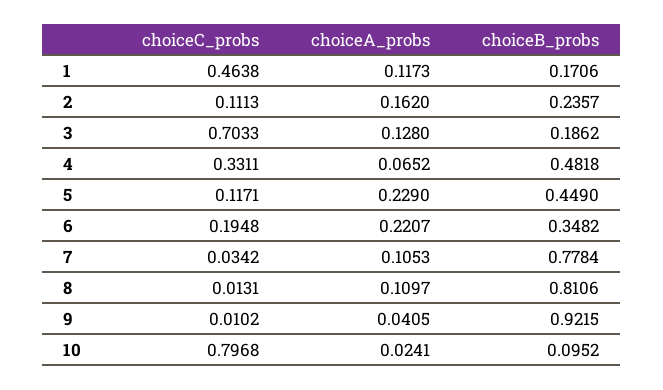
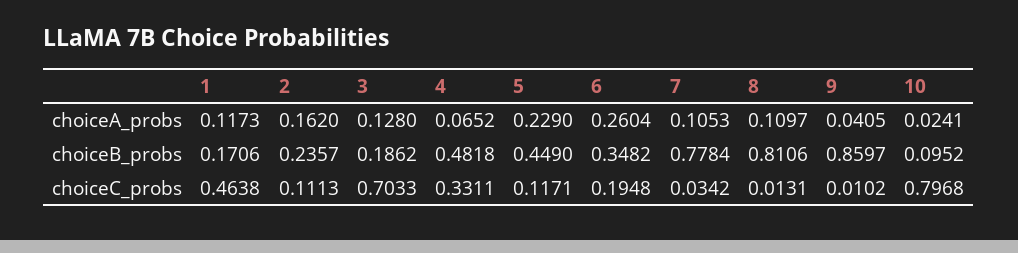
choiceA_probs, 6: 0.2207 -> 0.2604
choiceB_probs, 9: 0.9215 -> 0.8597

